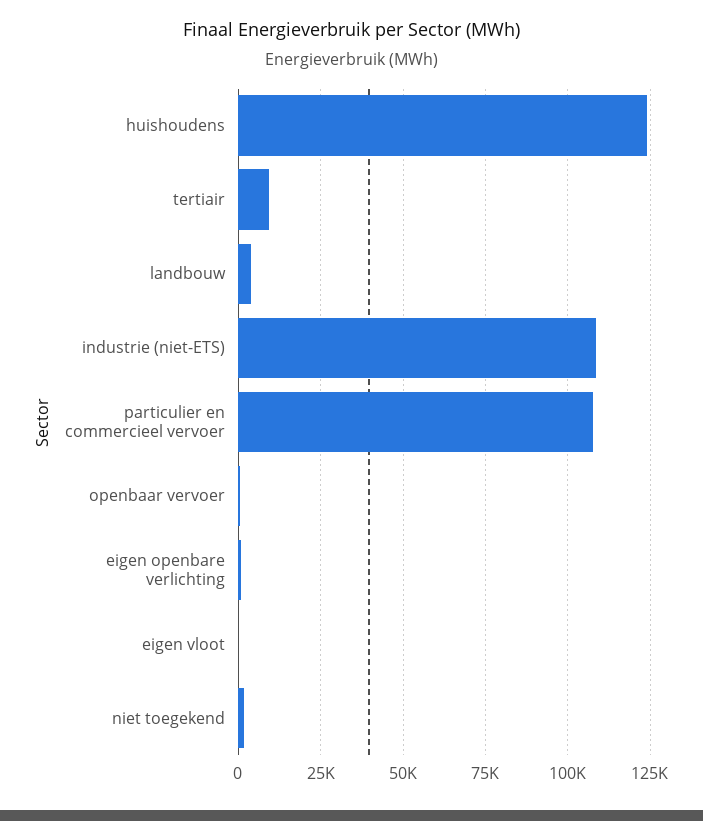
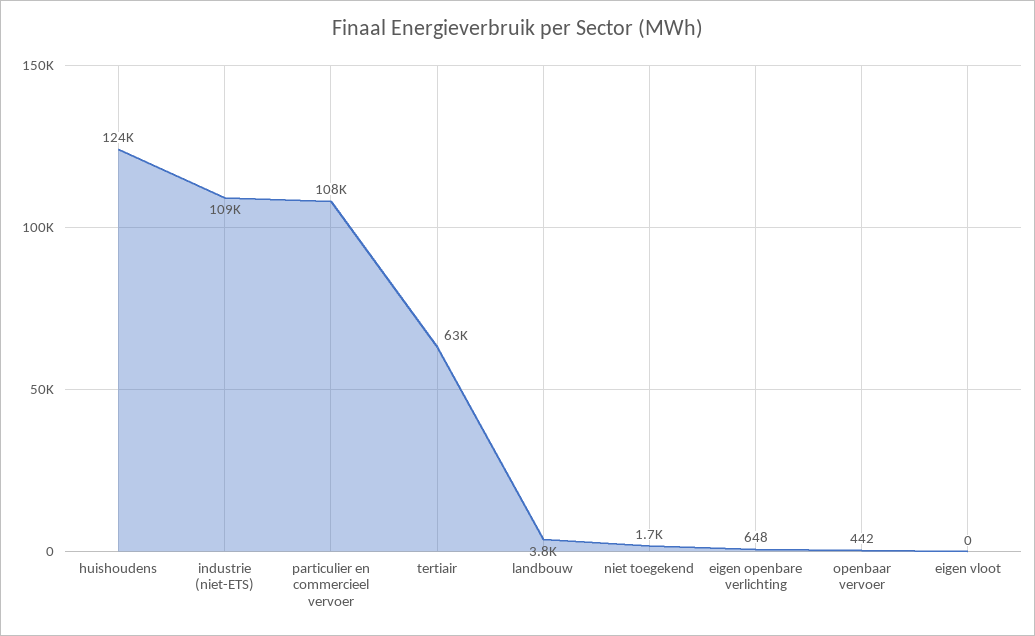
tertiair: 10000 -> 63000

